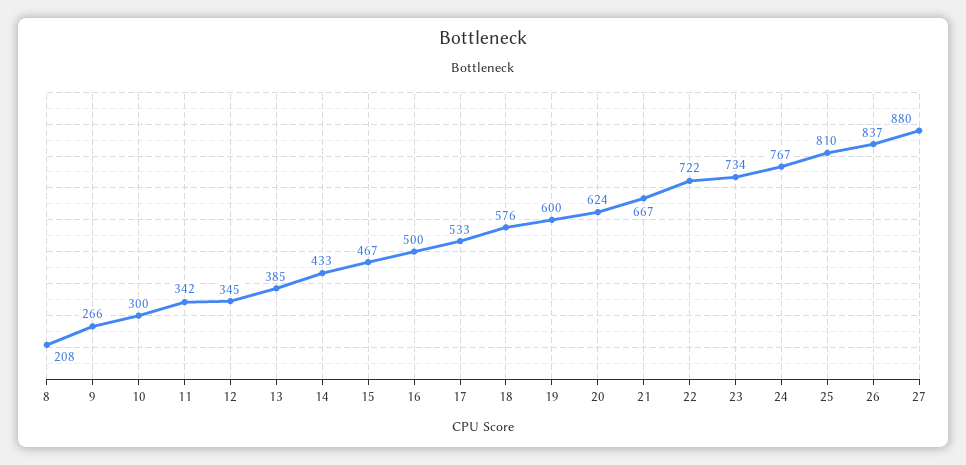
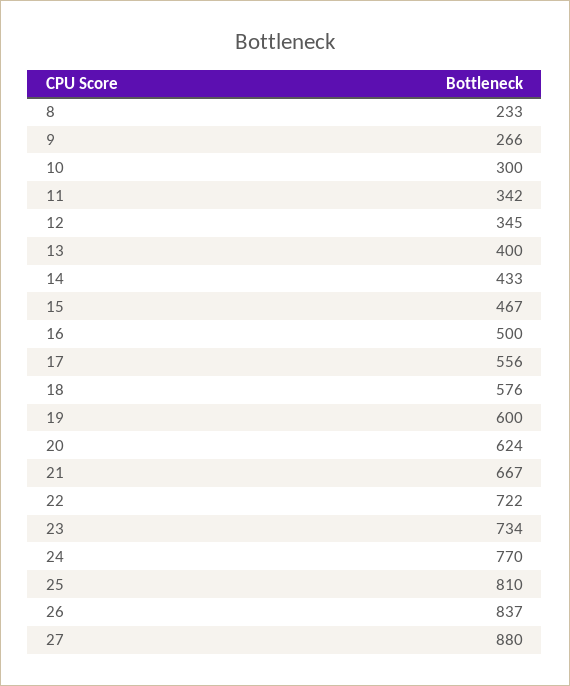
8: 208 -> 233
13: 385 -> 400
17: 533 -> 556
24: 767 -> 770

